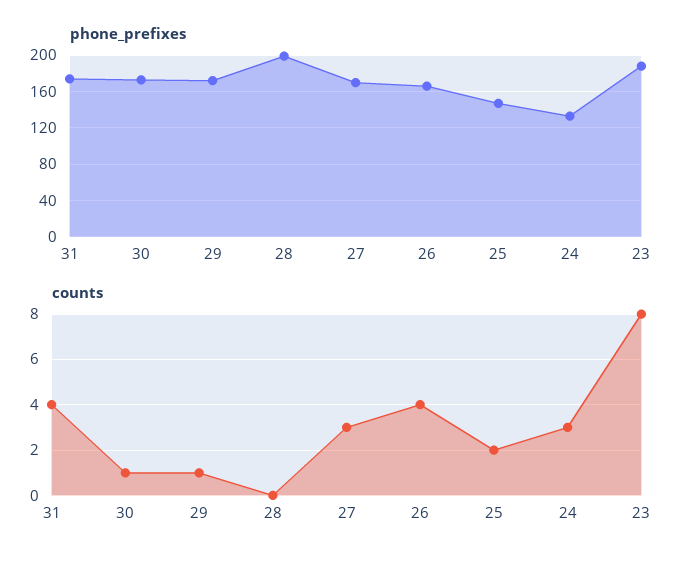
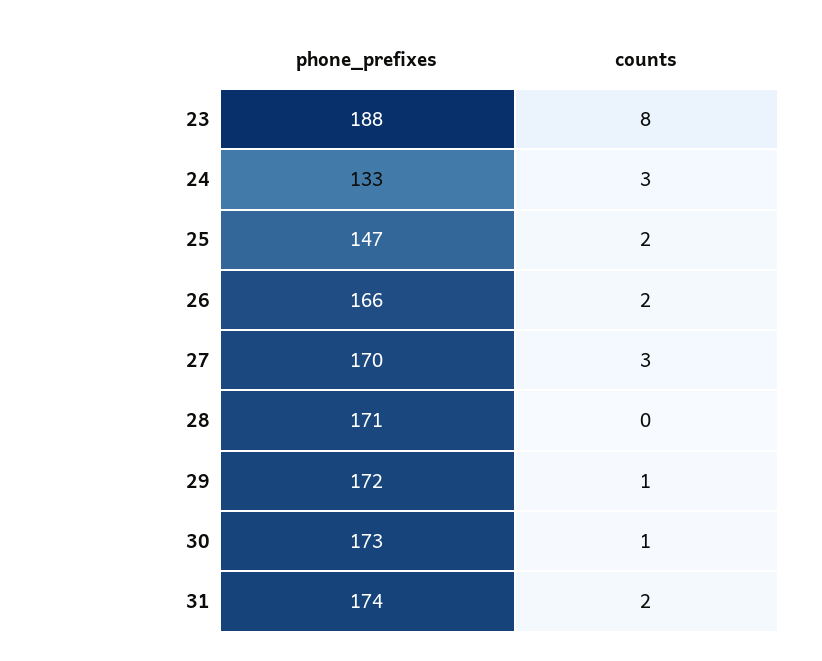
phone_prefixes, 28: 200 -> 171
counts, 31: 4 -> 2
counts, 26: 4 -> 2

